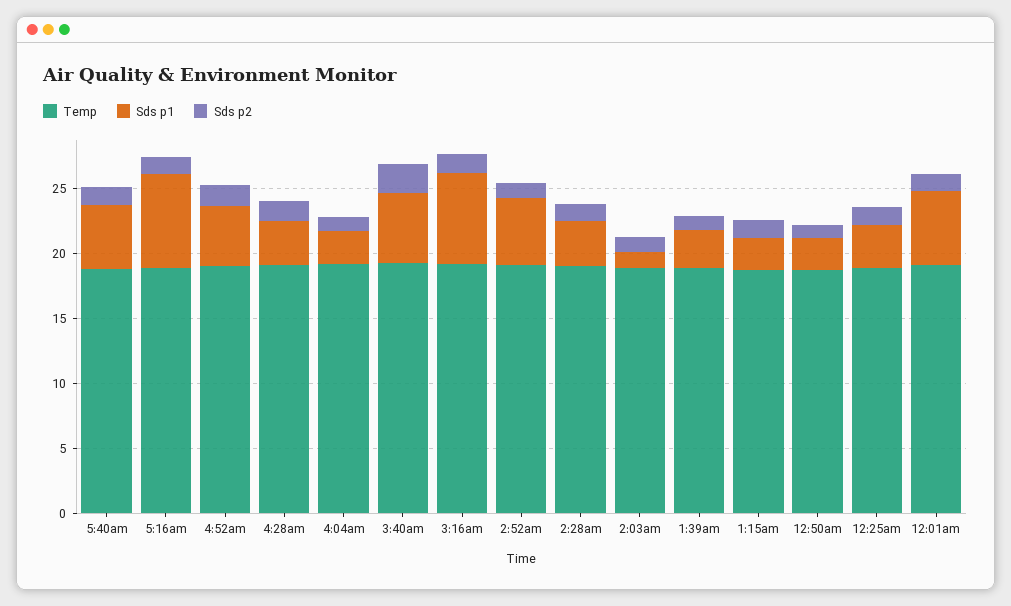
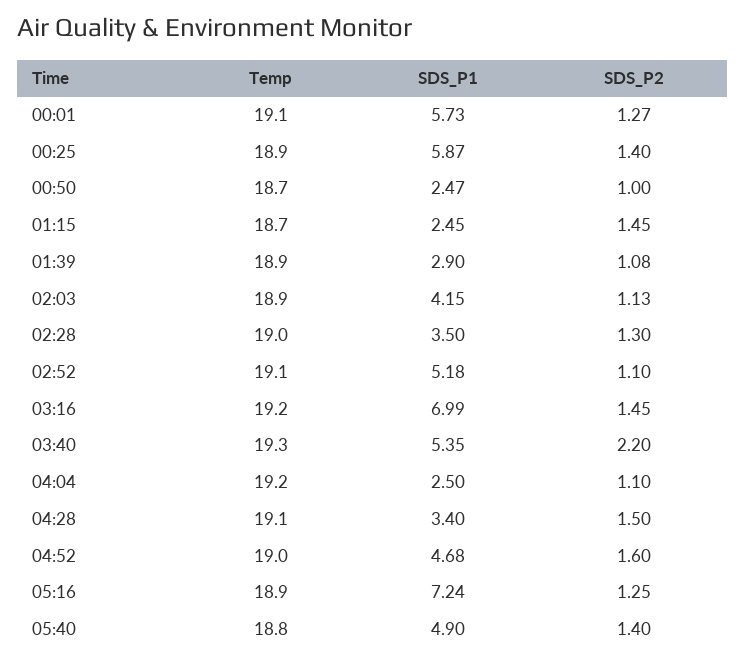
Sds p1, 2:03am: 1 -> 4.15
Sds p1, 12:25am: 3 -> 5.87

